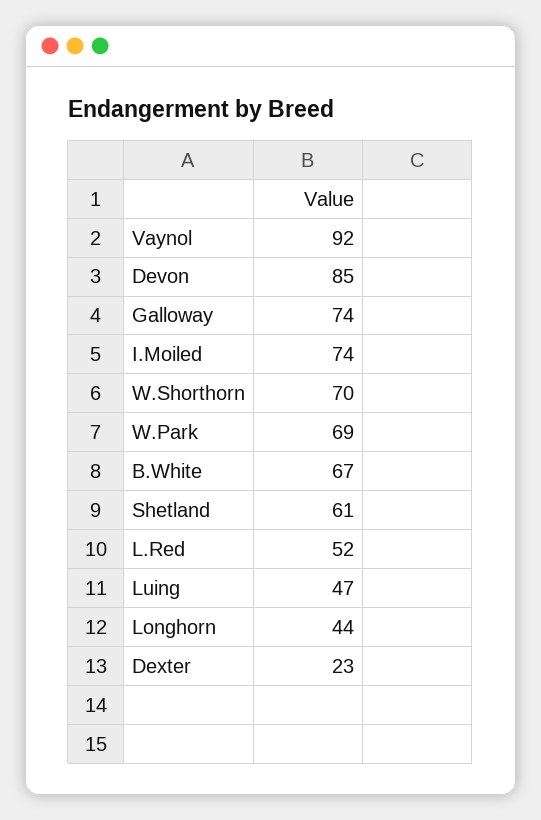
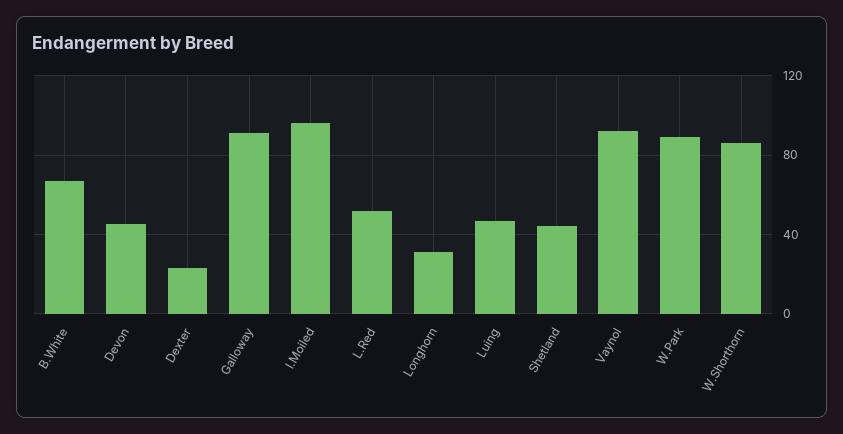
Devon: 85 -> 45
Galloway: 74 -> 90
I.Moiled: 74 -> 95
W.Shorthorn: 70 -> 85
W.Park: 69 -> 90
Shetland: 61 -> 45
Longhorn: 44 -> 30

